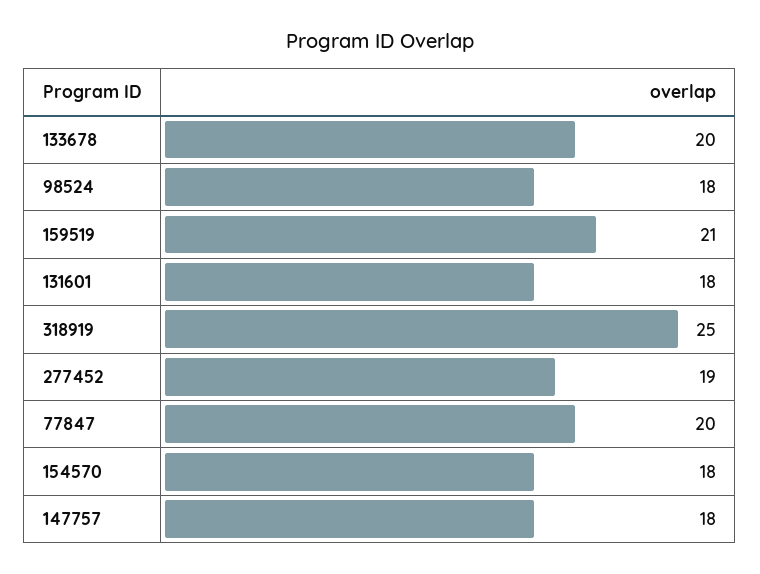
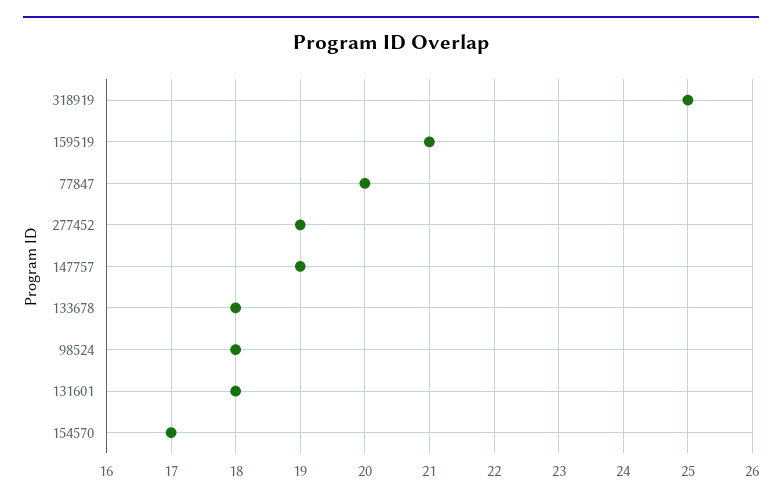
133678: 20 -> 18
154570: 18 -> 17
147757: 18 -> 19

